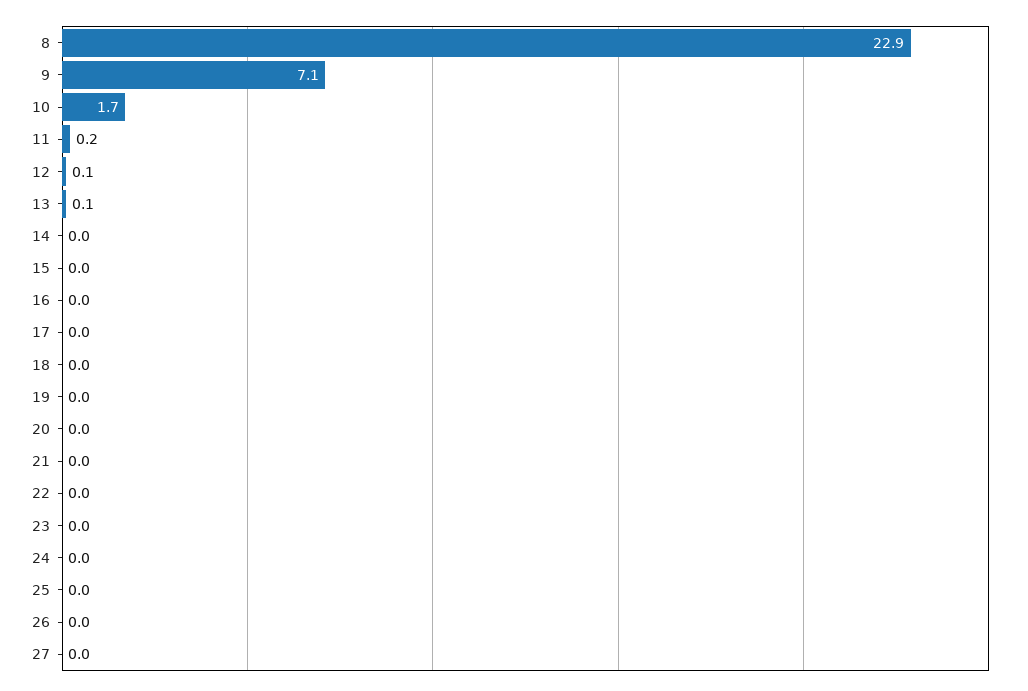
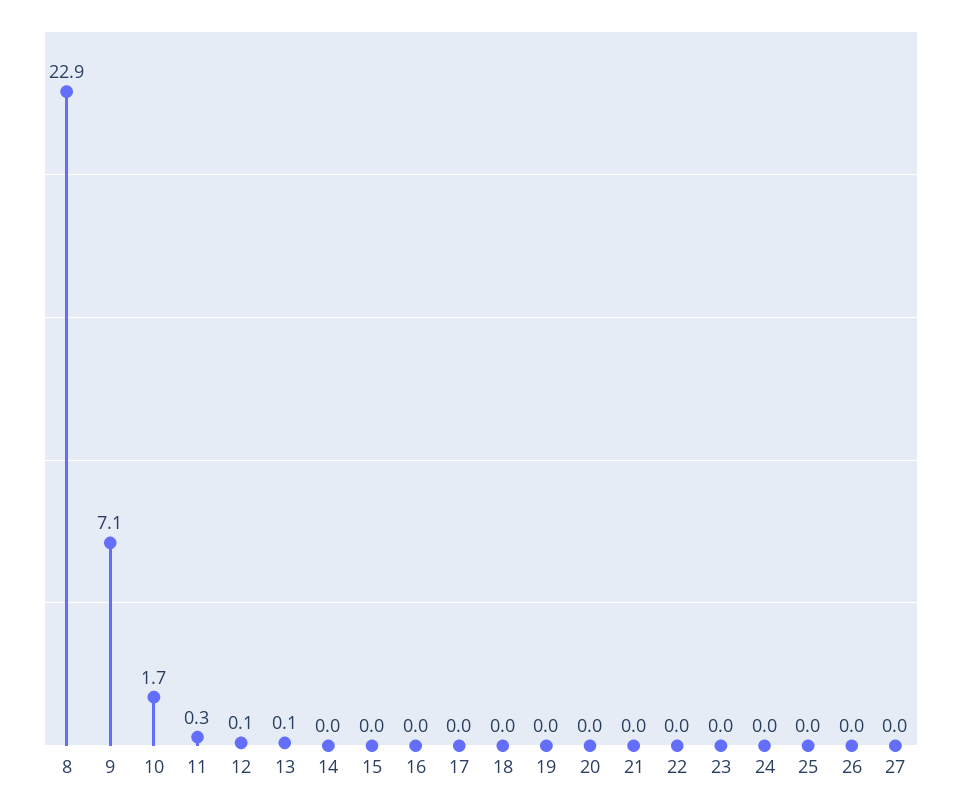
11: 0.2 -> 0.3

